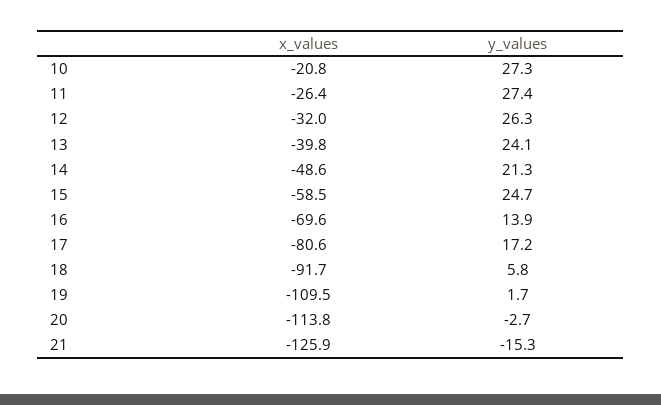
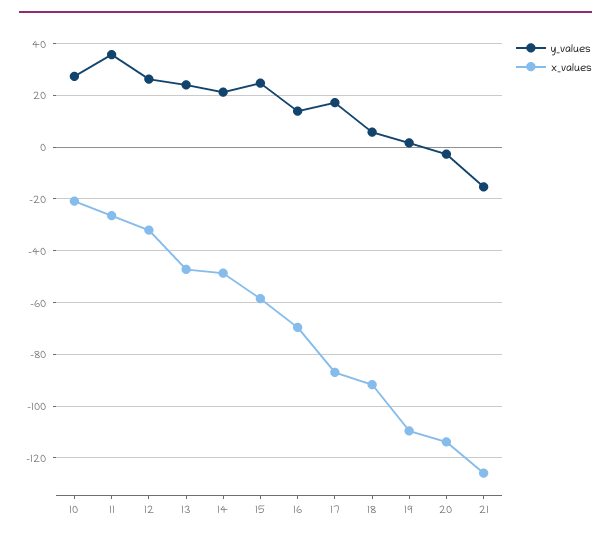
y_values, 11: 27.4 -> 35
x_values, 13: -39.8 -> -47.5
x_values, 17: -80.6 -> -87.5

